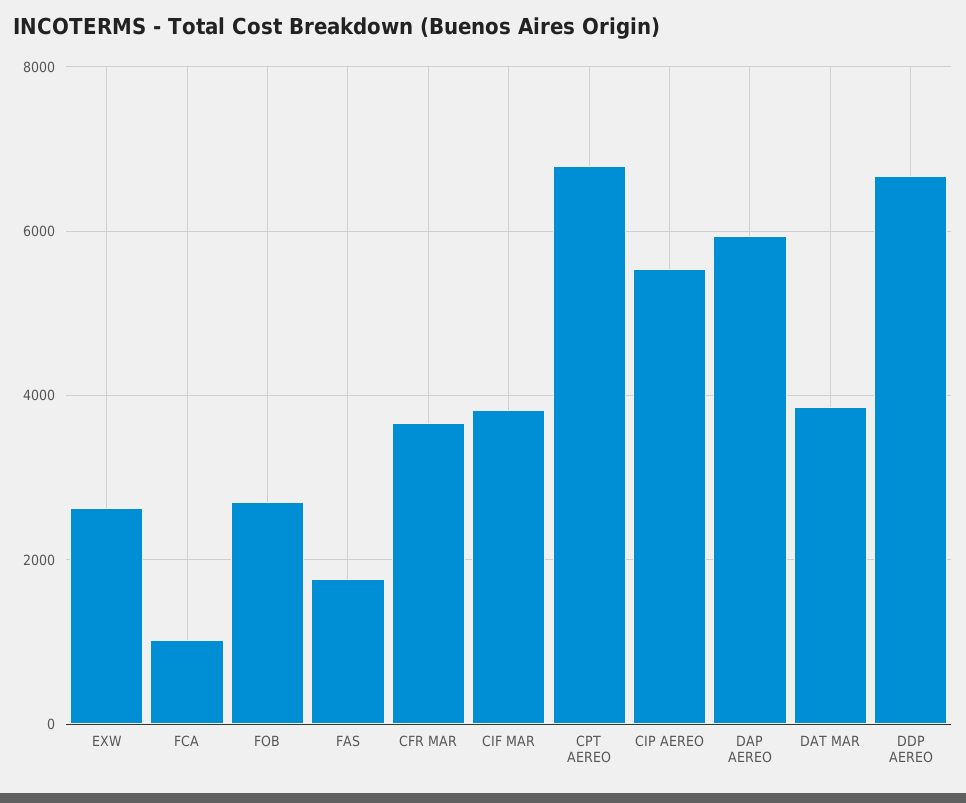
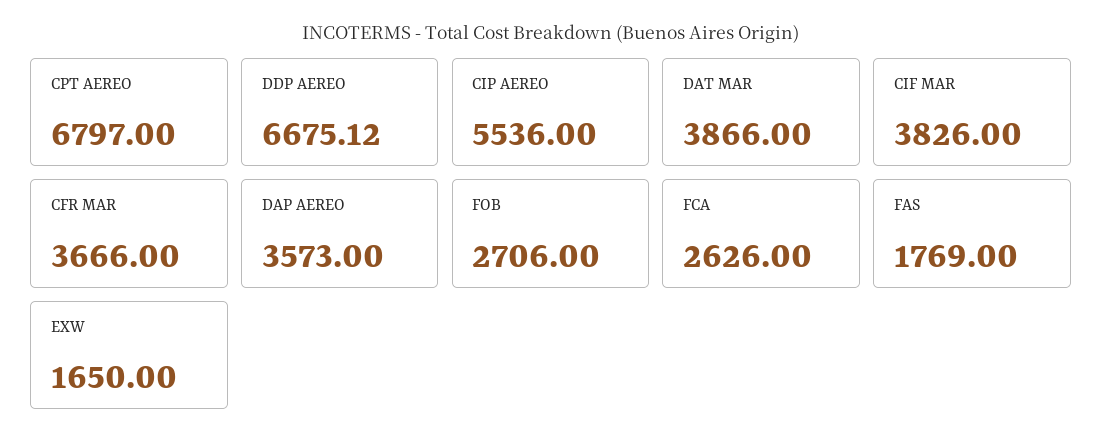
EXW: 2600 -> 1650
FCA: 1000 -> 2626
DAP AEREO: 6000 -> 3573

